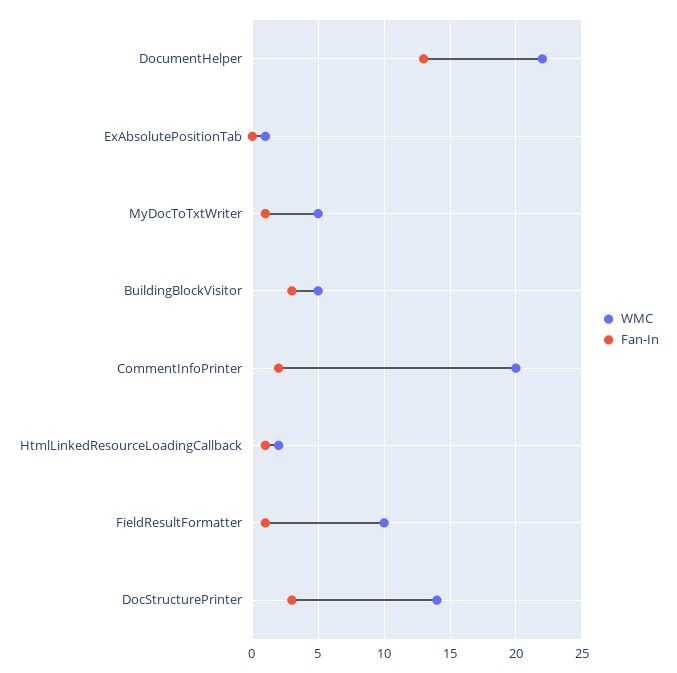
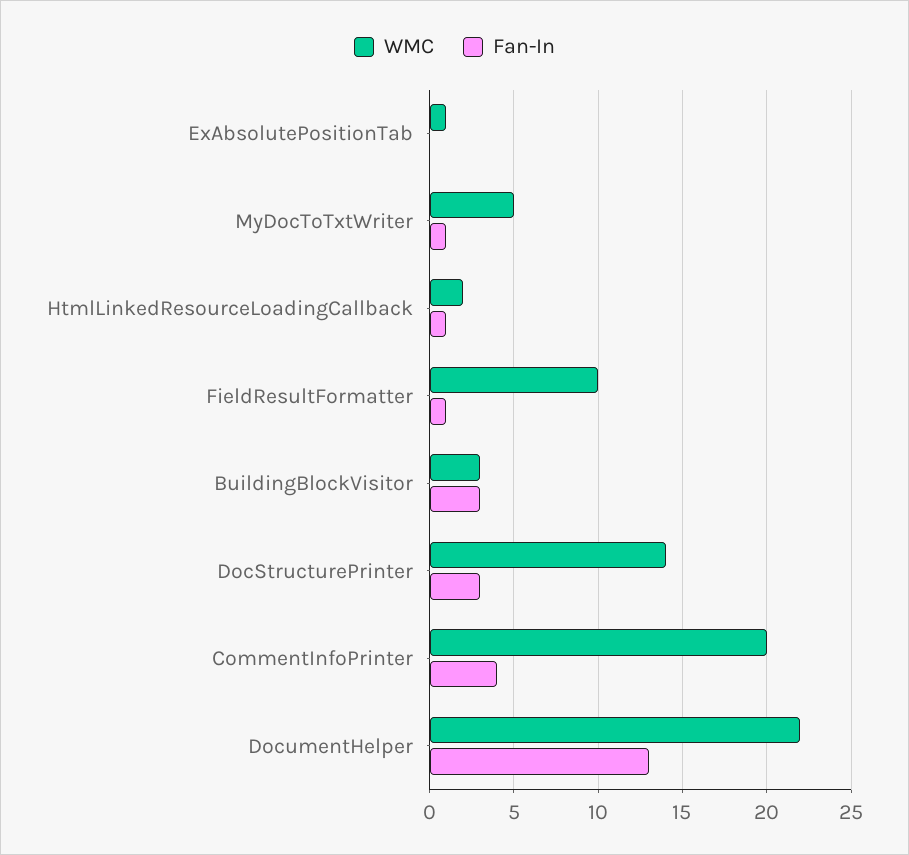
WMC, BuildingBlockVisitor: 5 -> 3
Fan-In, CommentInfoPrinter: 2 -> 4

